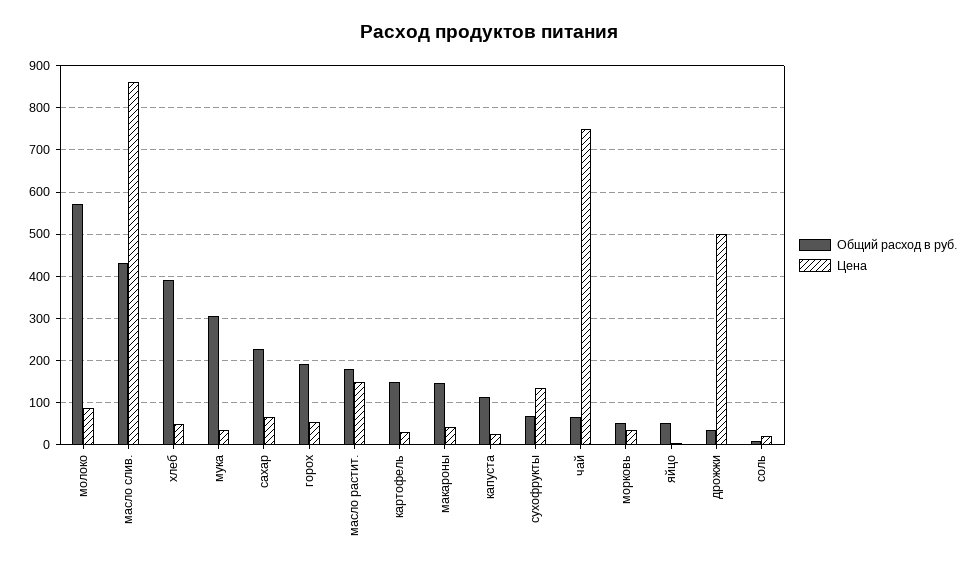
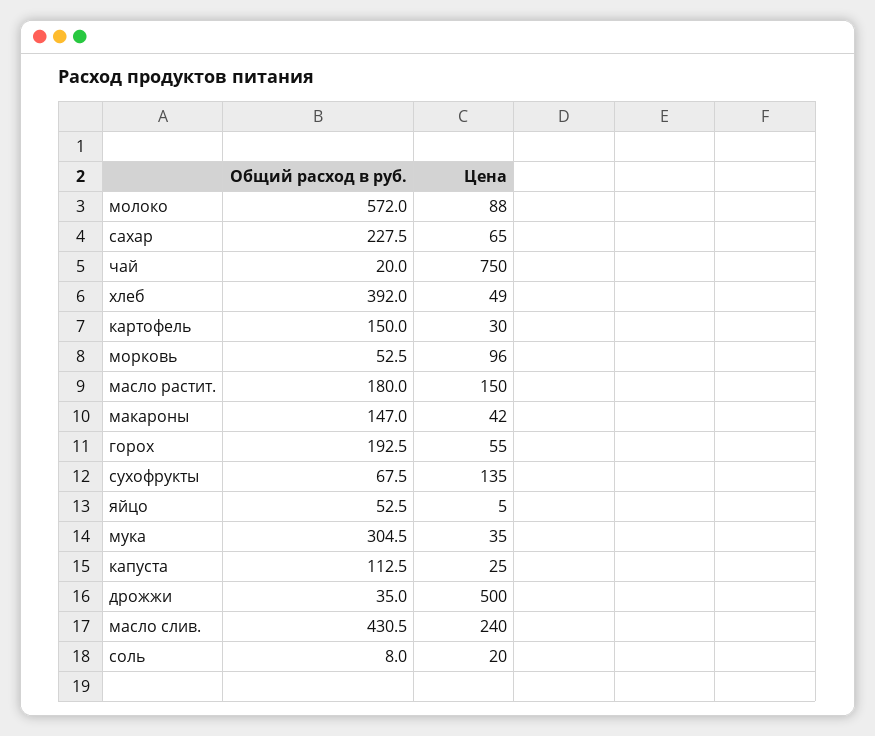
Цена, масло слив.: 860 -> 240
Общий расход в руб., чай: 60 -> 20
Цена, морковь: 40 -> 96

